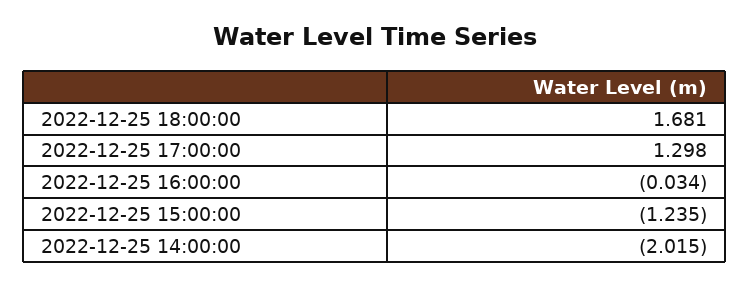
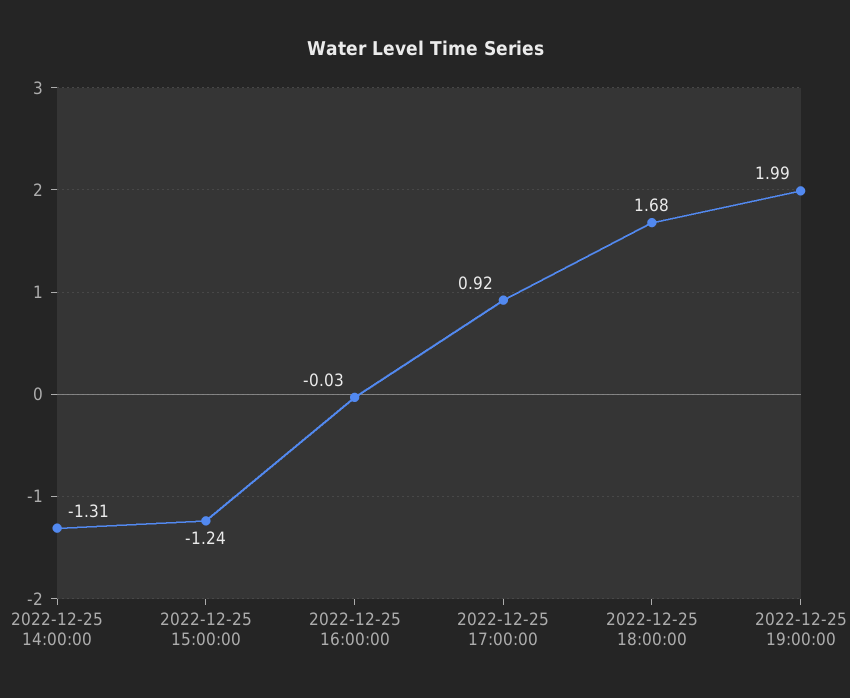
2022-12-25 17:00:00: 1.298 -> 0.92
2022-12-25 14:00:00: -2.015 -> -1.31
2022-12-25 19:00:00: none -> 1.99

